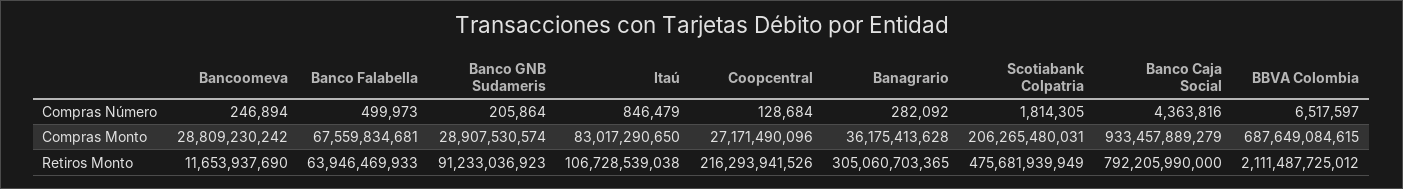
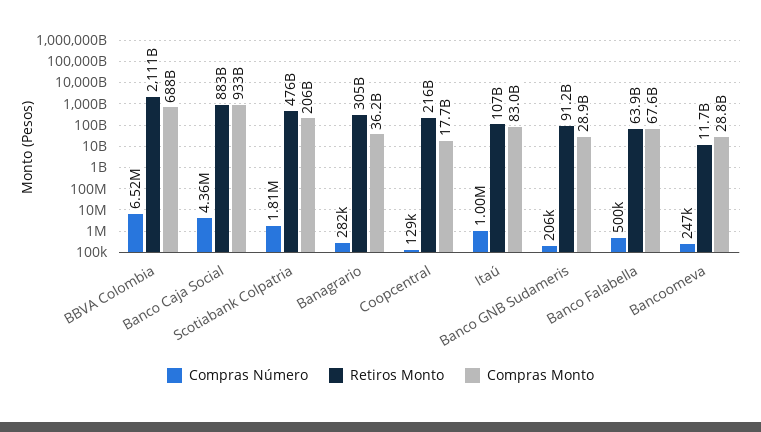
Compras Número, Itaú: 846479 -> 1000000
Compras Monto, Coopcentral: 27171490096 -> 17700000000
Retiros Monto, Banco Caja Social: 792205990000 -> 883000000000

